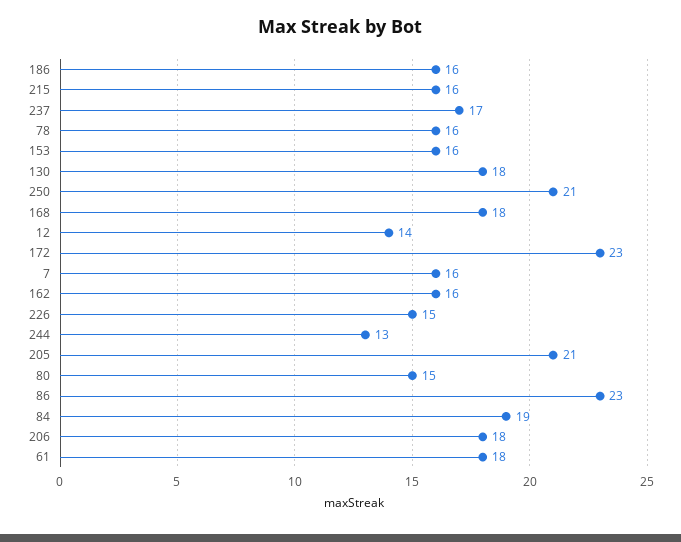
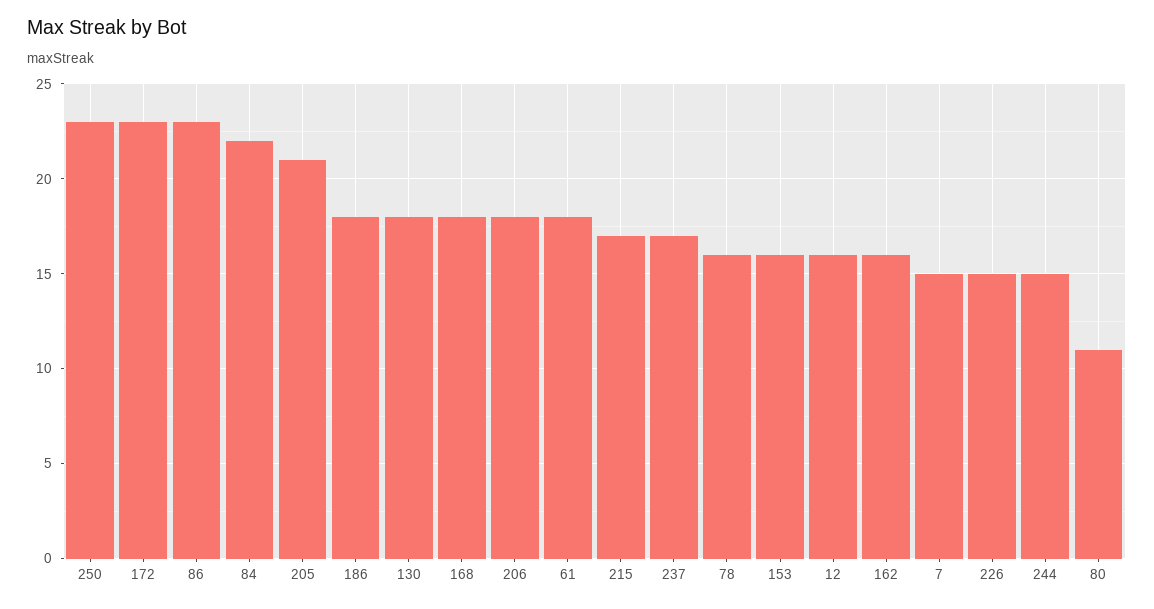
186: 16 -> 18
215: 16 -> 17
250: 21 -> 23
12: 14 -> 16
7: 16 -> 15
244: 13 -> 15
80: 15 -> 11
84: 19 -> 22

